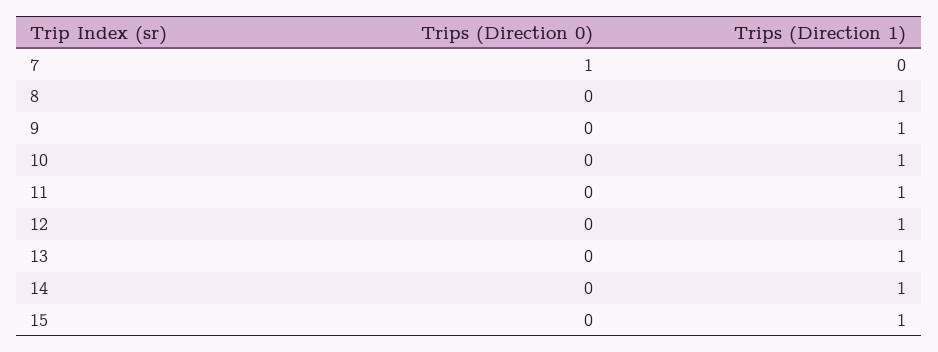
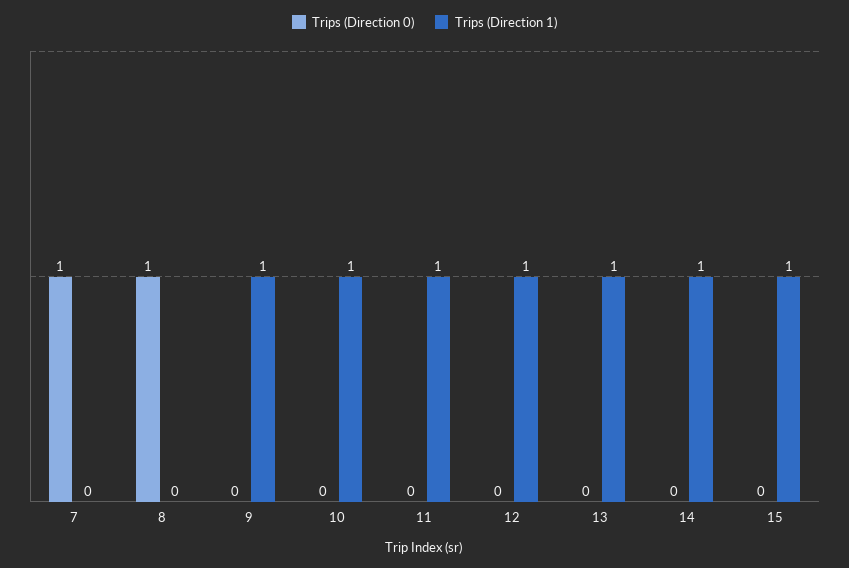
Trips (Direction 0), 8: 0 -> 1
Trips (Direction 1), 8: 1 -> 0

